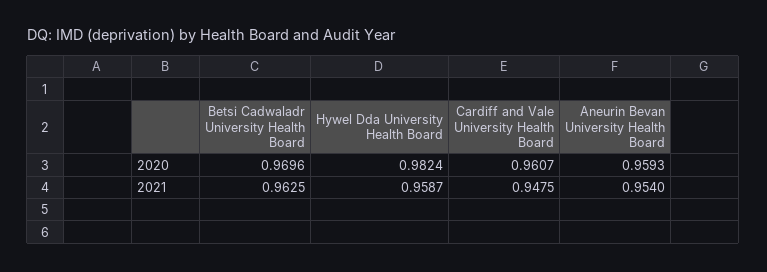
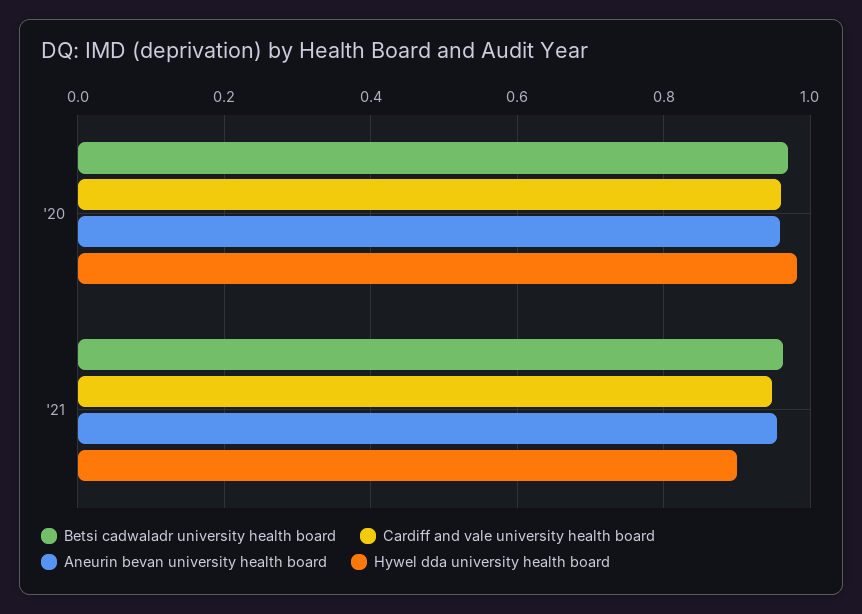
Hywel Dda University Health Board, 2021: 0.9587 -> 0.9

